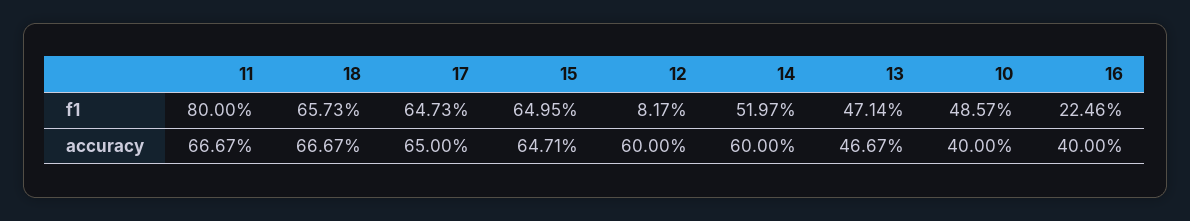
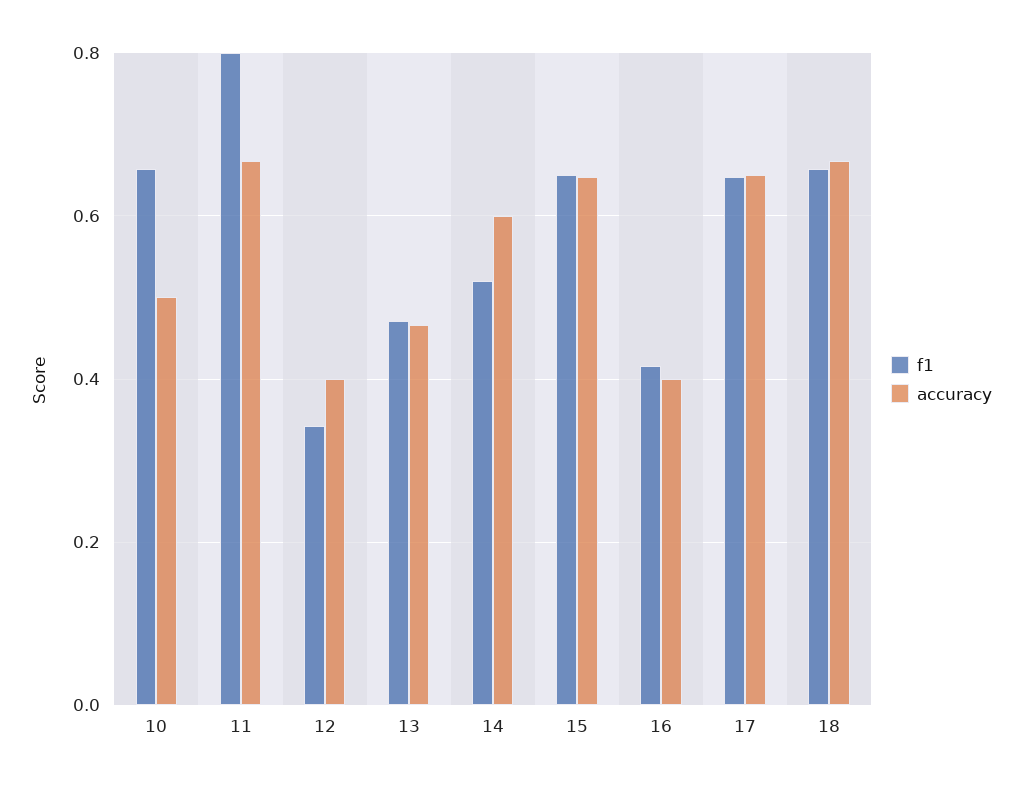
f1, 12: 0.0817 -> 0.34
f1, 10: 0.4857 -> 0.66
f1, 16: 0.2246 -> 0.42
accuracy, 12: 0.6 -> 0.4
accuracy, 10: 0.4 -> 0.5

